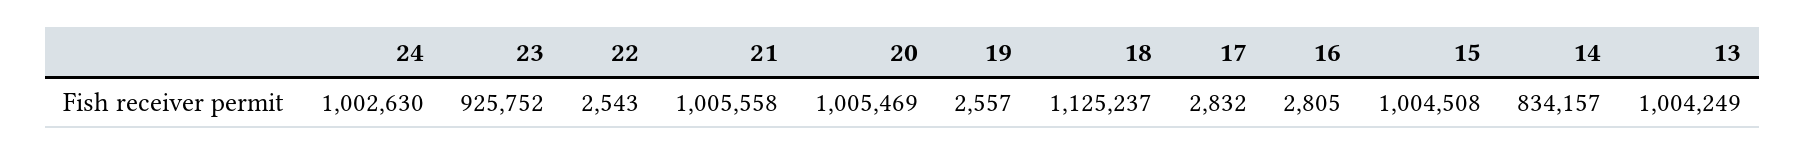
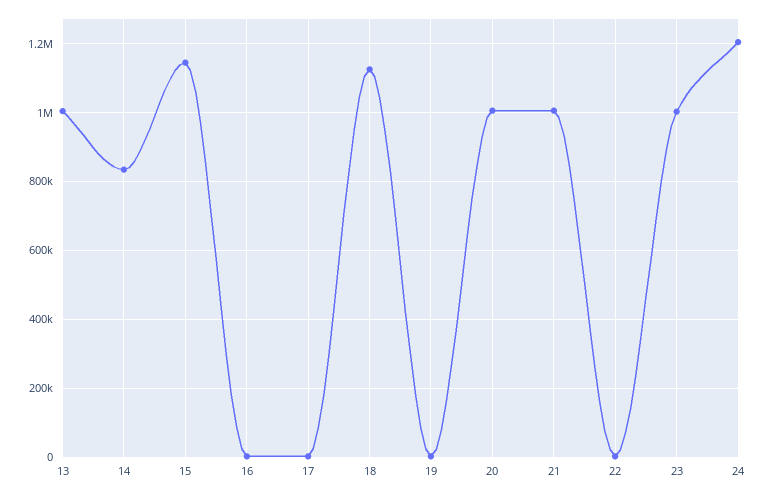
24: 1002630 -> 1200000
23: 925752 -> 1000000
15: 1004508 -> 1140000

